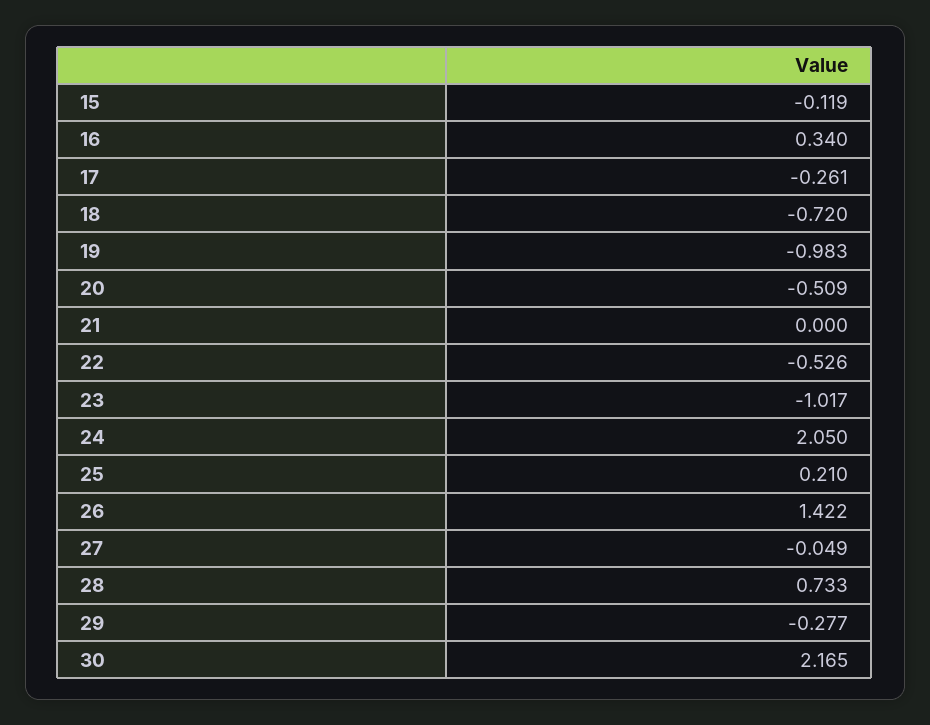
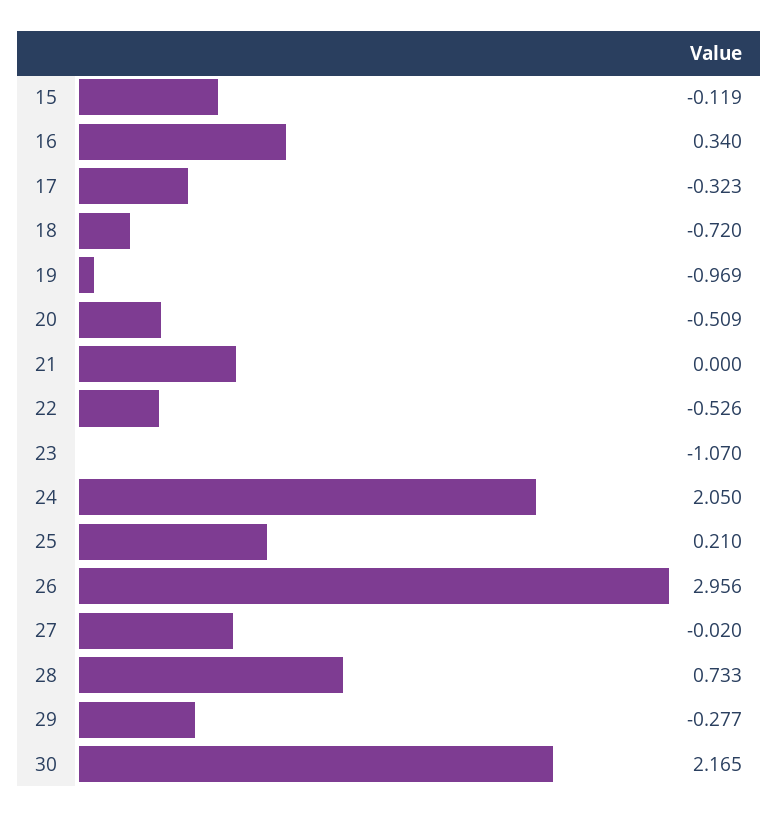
17: -0.261 -> -0.323
19: -0.983 -> -0.969
23: -1.017 -> -1.07
26: 1.422 -> 2.956
27: -0.049 -> -0.02

